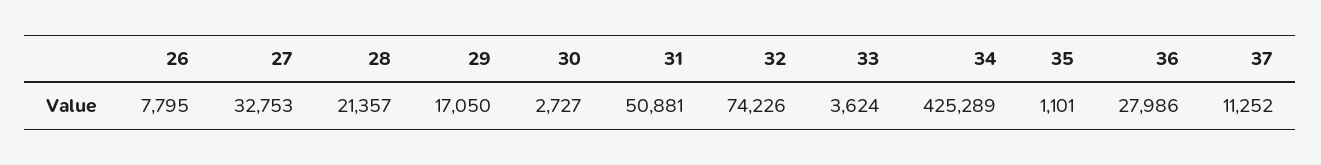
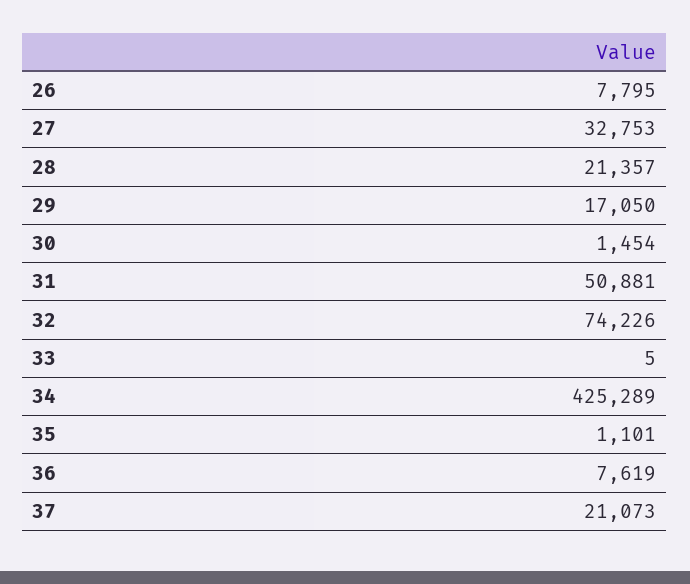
30: 2727 -> 1454
33: 3624 -> 5
36: 27986 -> 7619
37: 11252 -> 21073

